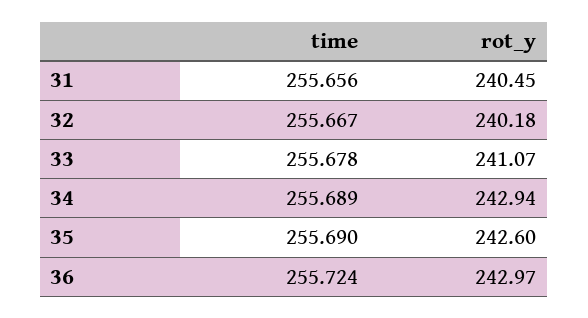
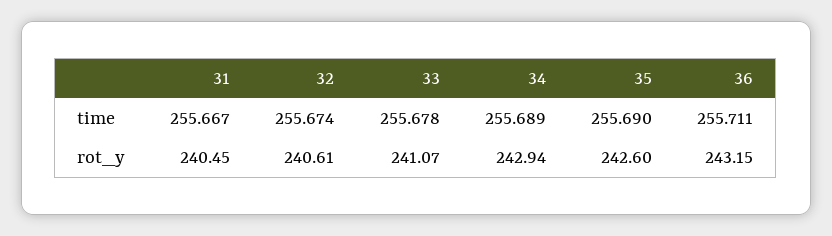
time, 31: 255.656 -> 255.667
time, 32: 255.667 -> 255.674
rot_y, 32: 240.18 -> 240.61
time, 36: 255.724 -> 255.711
rot_y, 36: 242.97 -> 243.15

